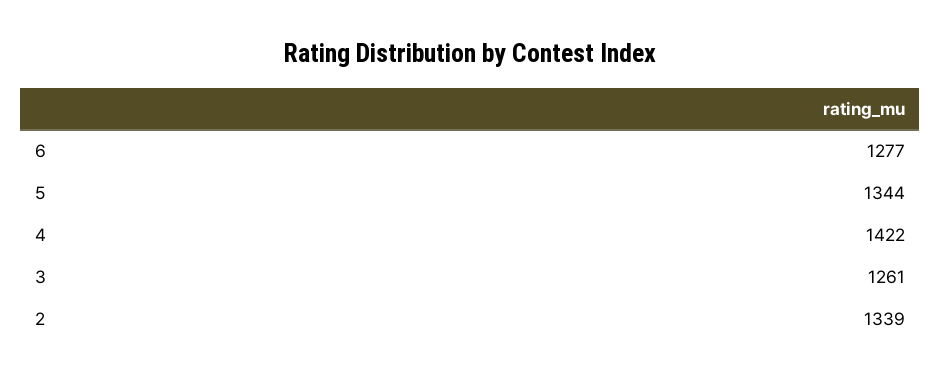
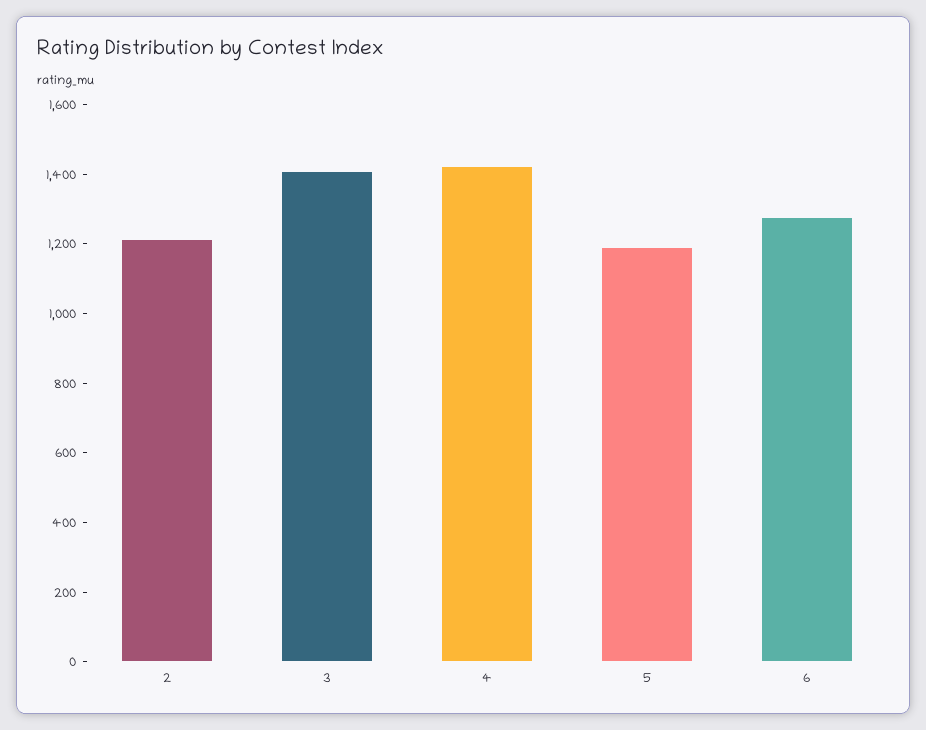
5: 1344 -> 1200
3: 1261 -> 1400
2: 1339 -> 1200

